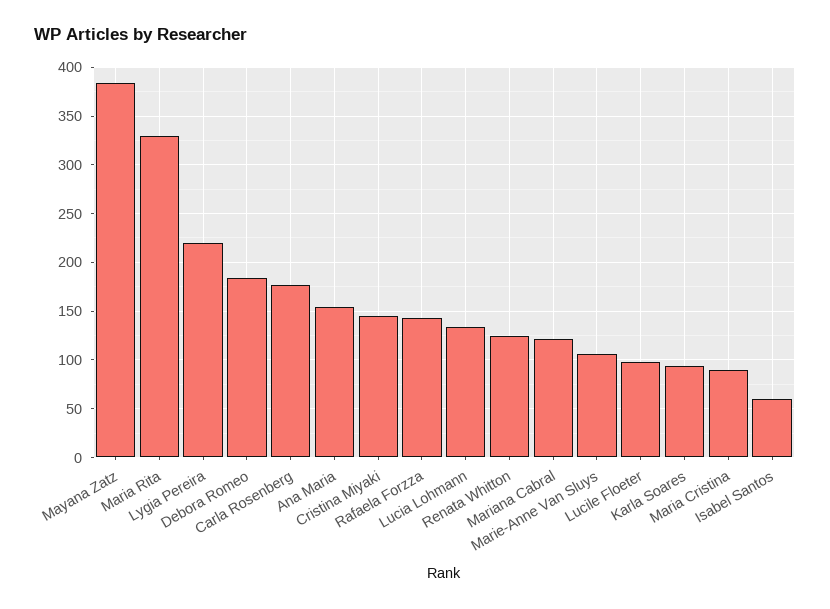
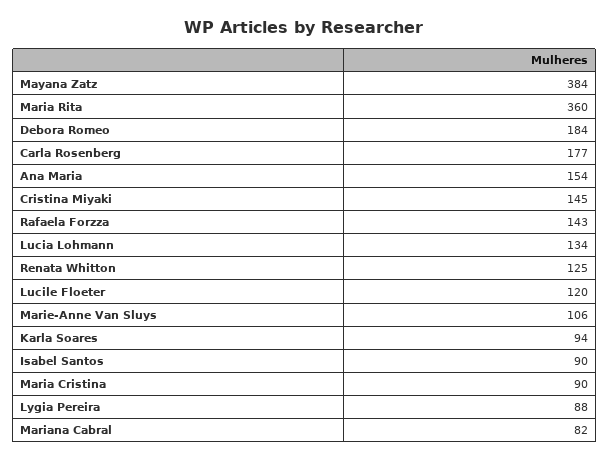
Maria Rita: 330 -> 360
Lygia Pereira: 220 -> 88
Mariana Cabral: 120 -> 82
Lucile Floeter: 100 -> 120
Isabel Santos: 60 -> 90

